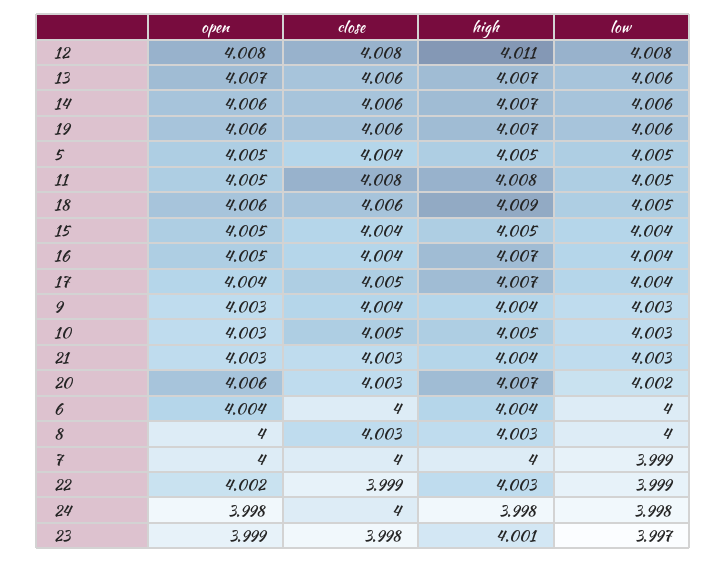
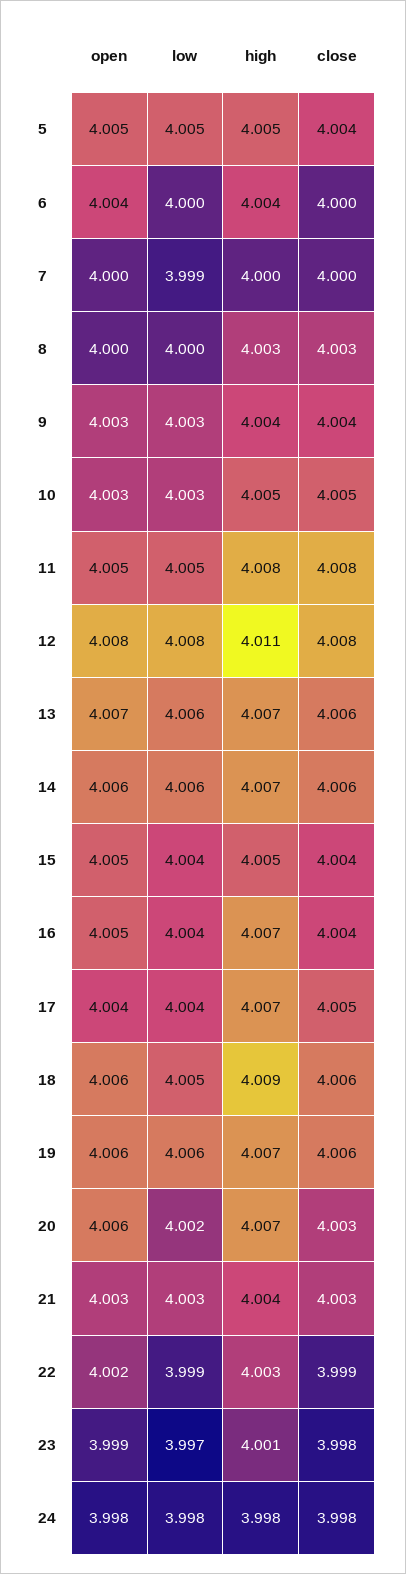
close, 24: 4 -> 3.998

